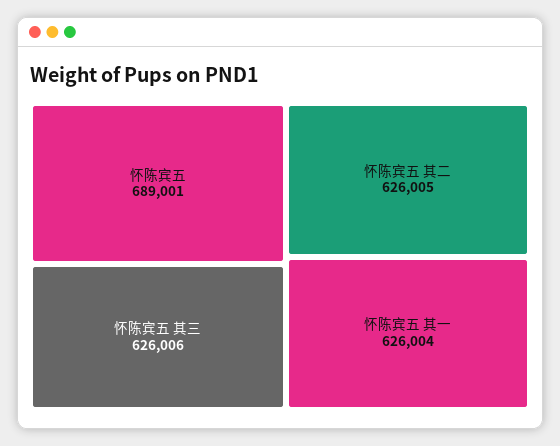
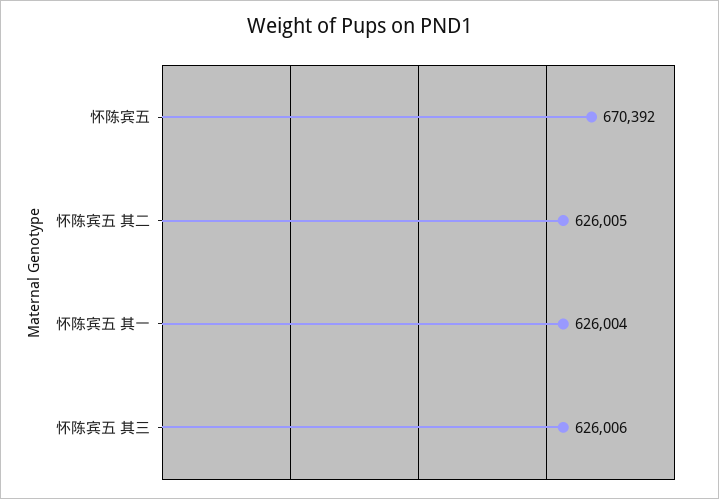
怀陈宾五: 689001 -> 670392

